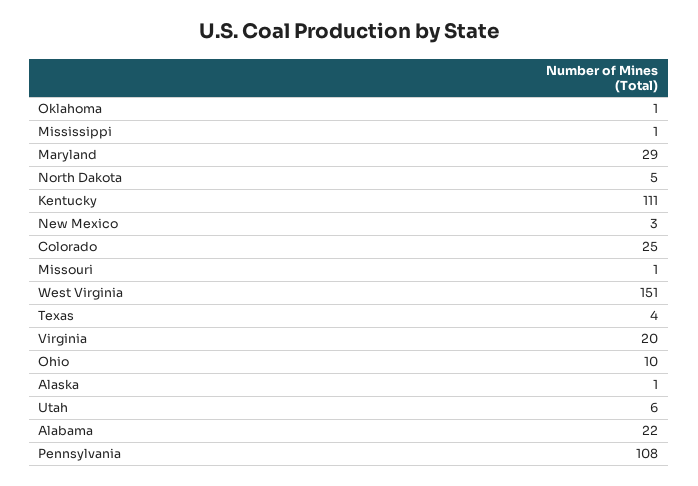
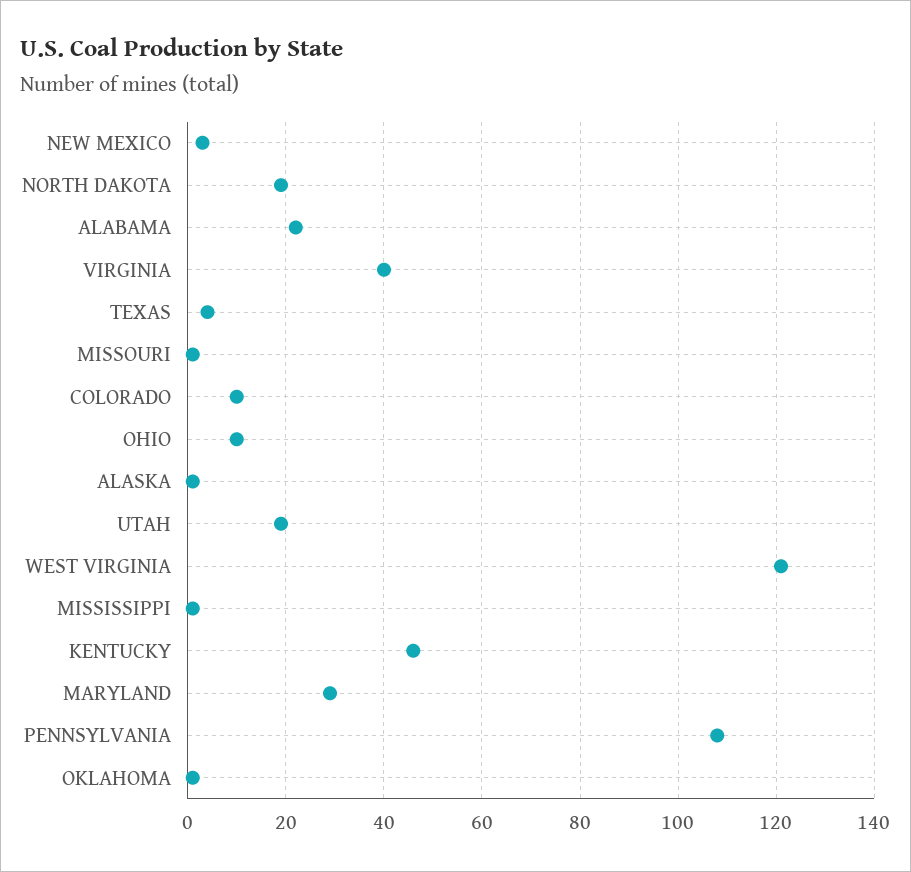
North Dakota: 5 -> 20
Kentucky: 111 -> 45
Colorado: 25 -> 10
West Virginia: 151 -> 120
Virginia: 20 -> 40
Utah: 6 -> 20

